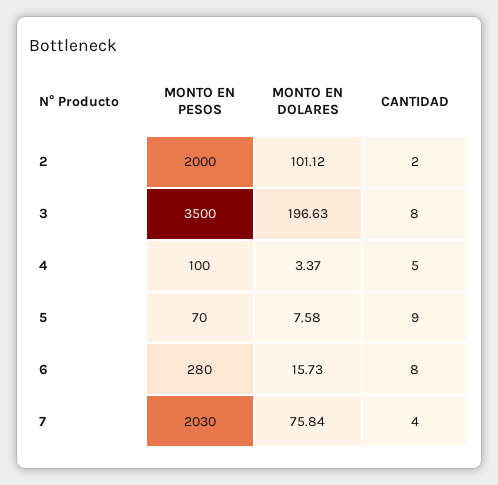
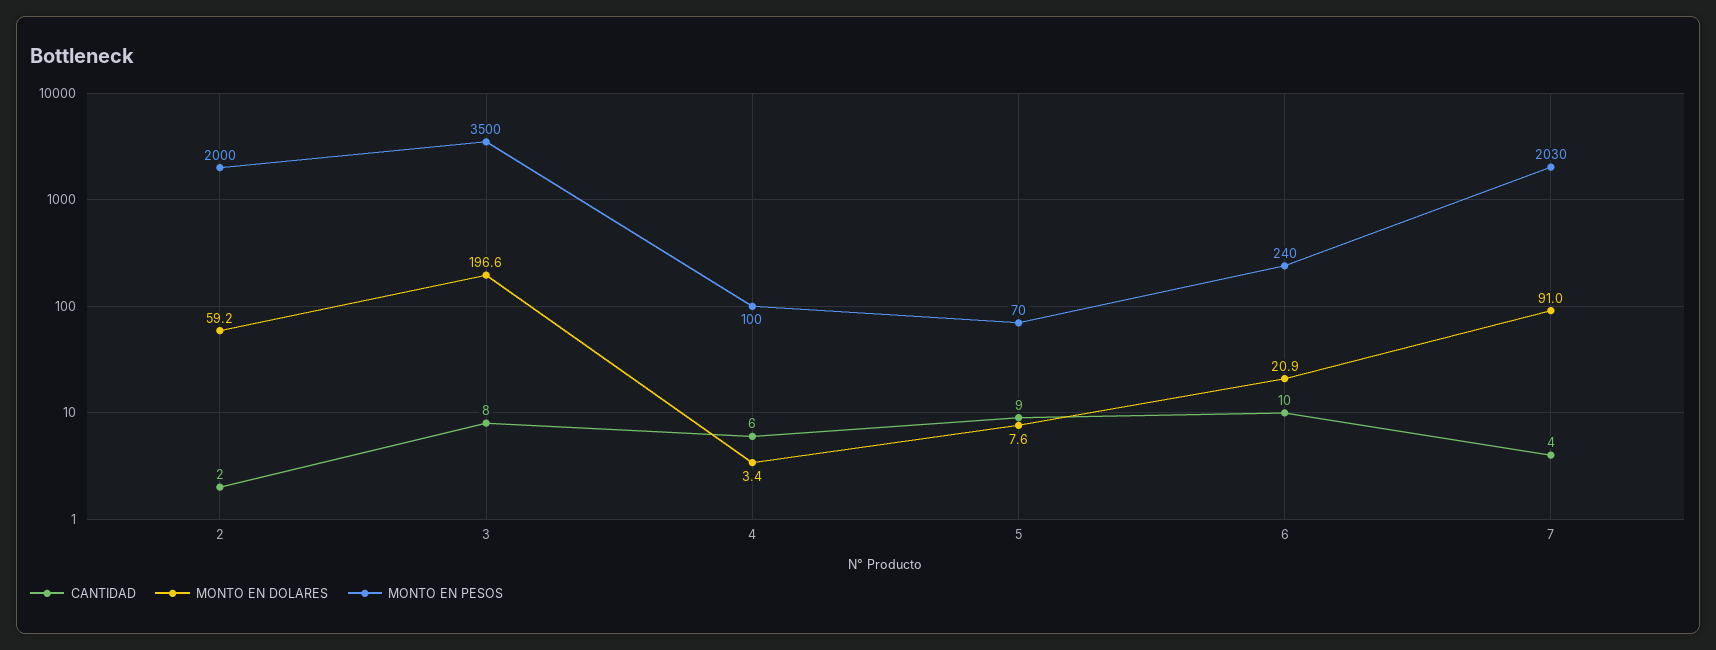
MONTO EN DOLARES, 2: 101.12 -> 59.2
CANTIDAD, 4: 5 -> 6
MONTO EN PESOS, 6: 280 -> 240
MONTO EN DOLARES, 6: 15.73 -> 20.9
CANTIDAD, 6: 8 -> 10
MONTO EN DOLARES, 7: 75.84 -> 91

